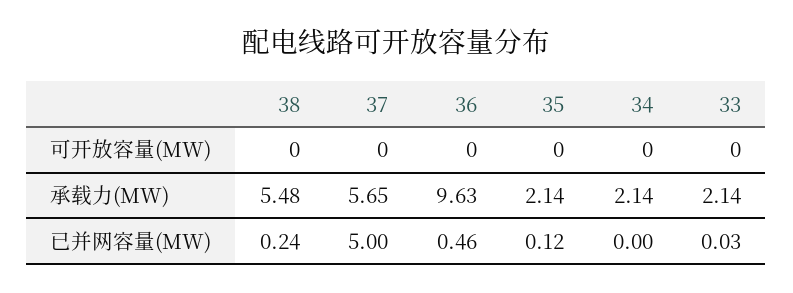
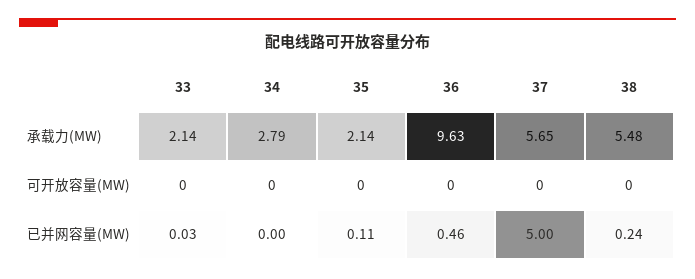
34, 承载力(MW): 2.14 -> 2.79
35, 已并网容量(MW): 0.12 -> 0.11

